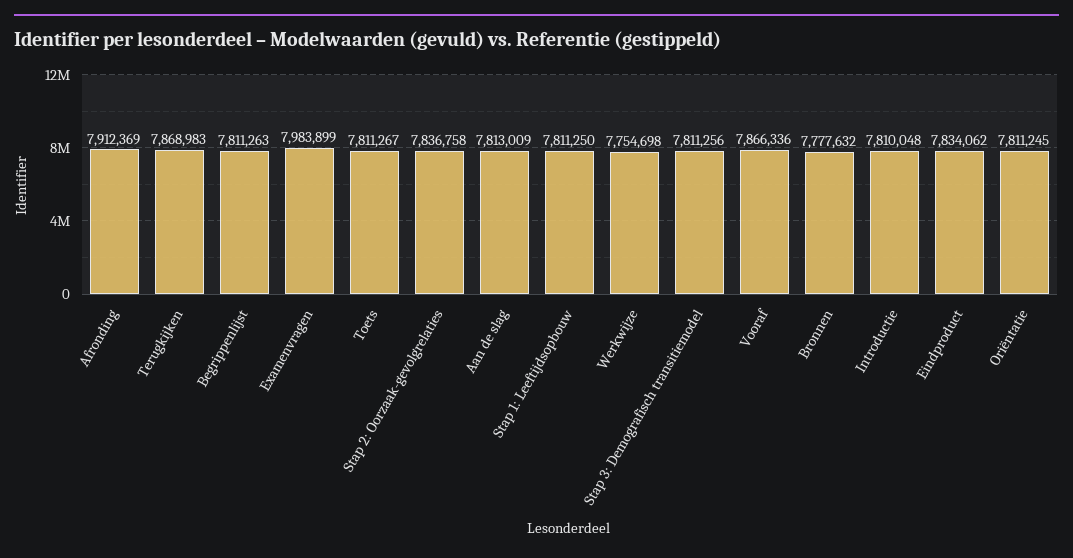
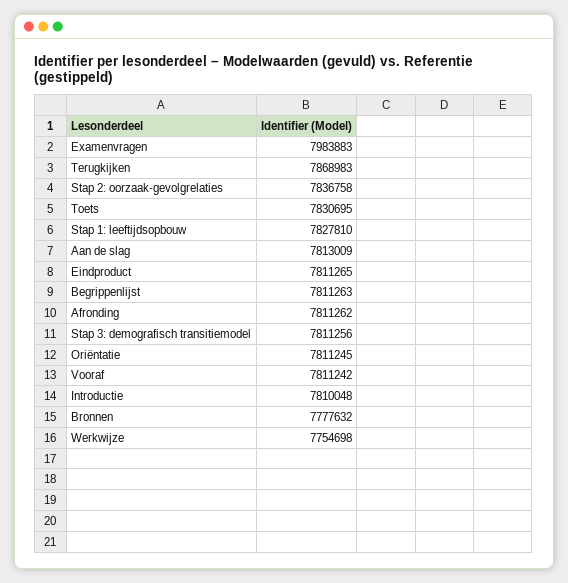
Afronding: 7912369 -> 7811262
Examenvragen: 7983899 -> 7983883
Toets: 7811267 -> 7830695
Stap 1: Leeftijdsopbouw: 7811250 -> 7827810
Vooraf: 7866336 -> 7811242
Eindproduct: 7834062 -> 7811265

